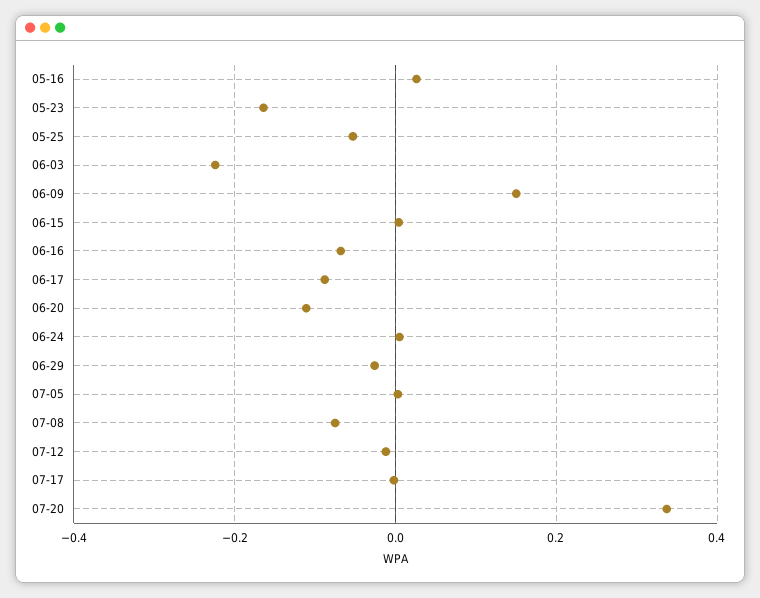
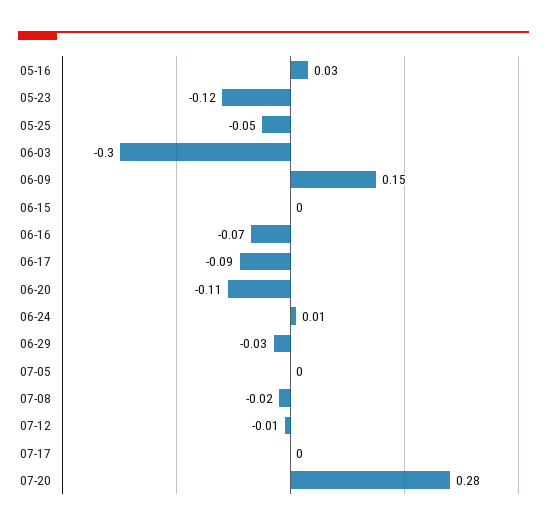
05-23: -0.16 -> -0.12
06-03: -0.22 -> -0.3
07-08: -0.08 -> -0.02
07-20: 0.34 -> 0.28

